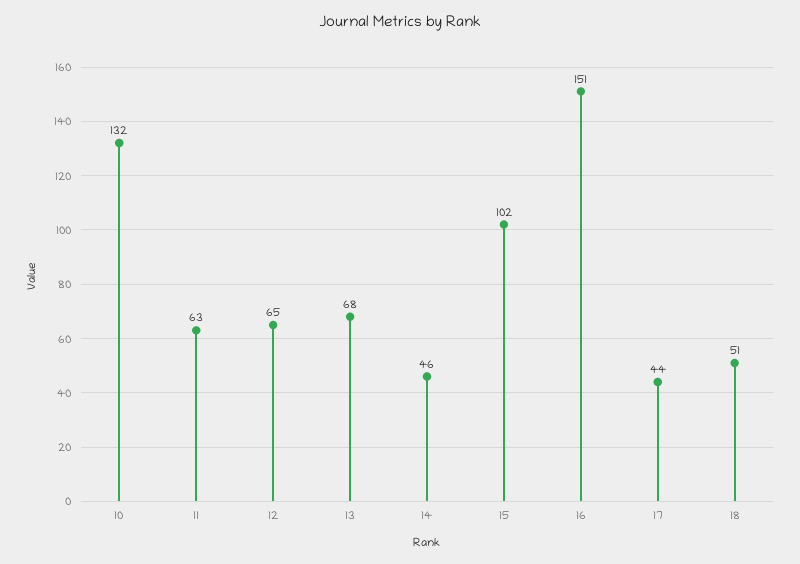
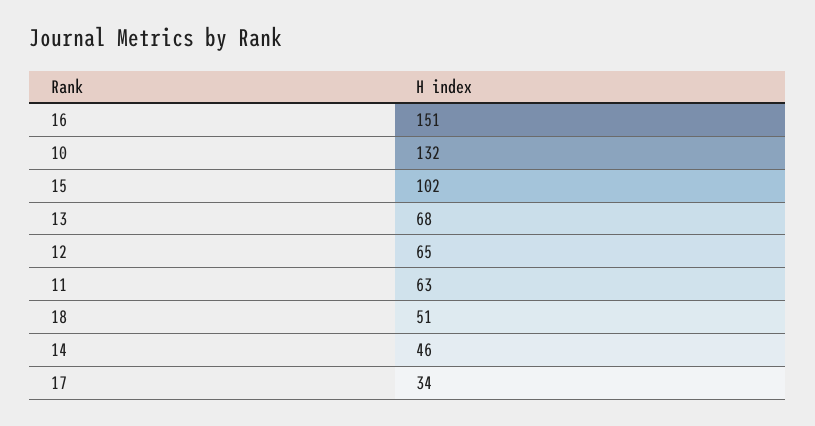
17: 44 -> 34

